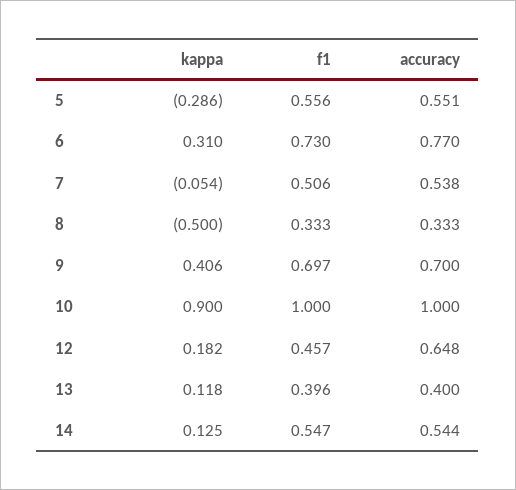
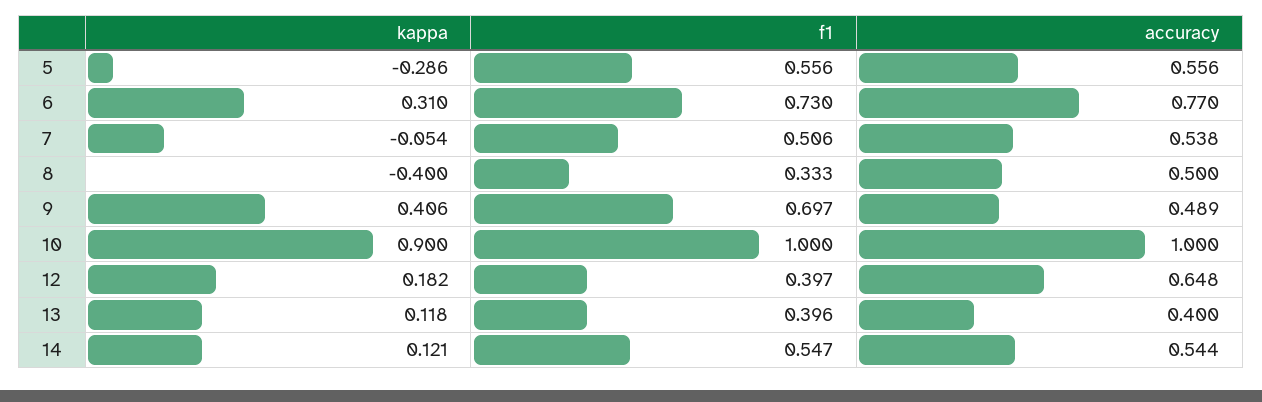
accuracy, 5: 0.551 -> 0.556
kappa, 8: -0.5 -> -0.4
accuracy, 8: 0.333 -> 0.5
accuracy, 9: 0.7 -> 0.489
f1, 12: 0.457 -> 0.397
kappa, 14: 0.125 -> 0.121

